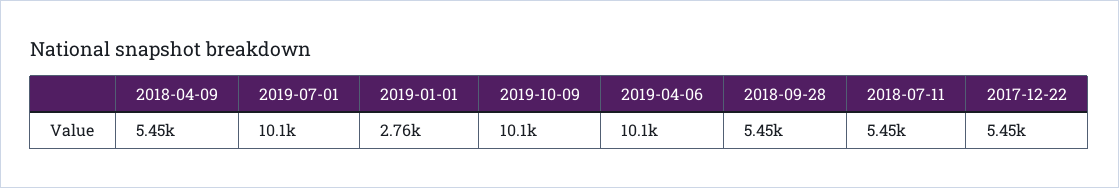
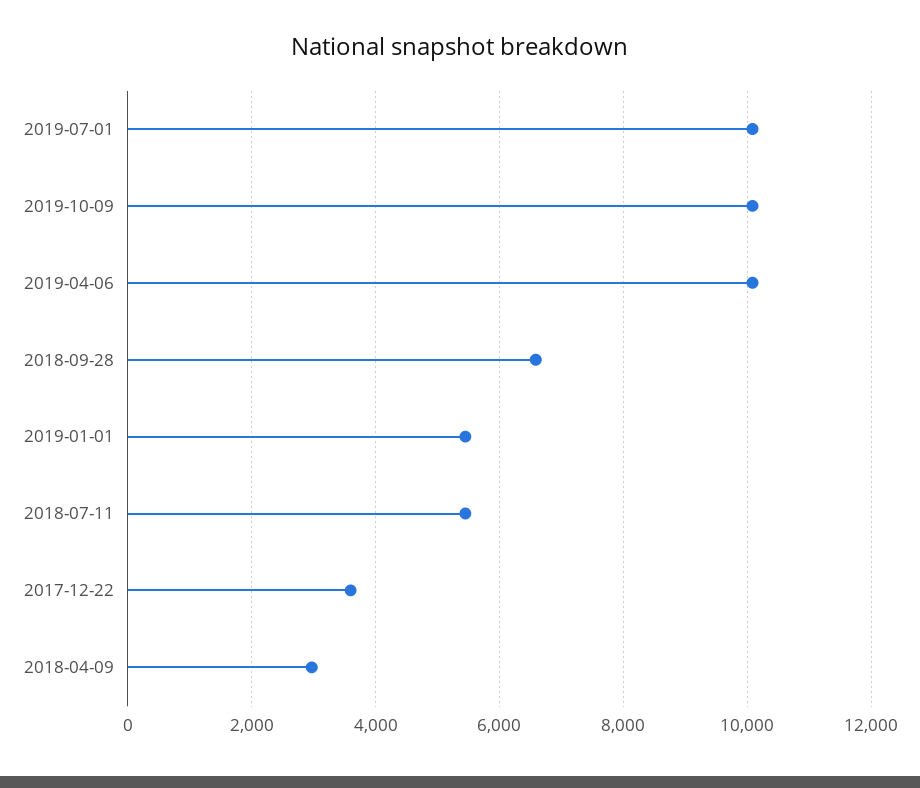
2018-04-09: 5450 -> 3000
2019-01-01: 2760 -> 5400
2018-09-28: 5450 -> 6600
2017-12-22: 5450 -> 3600

